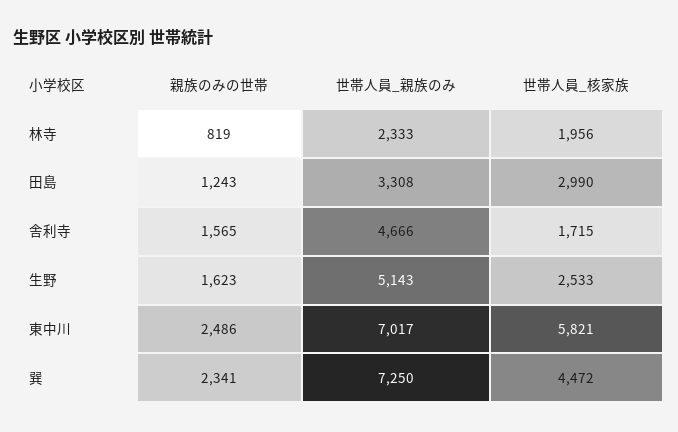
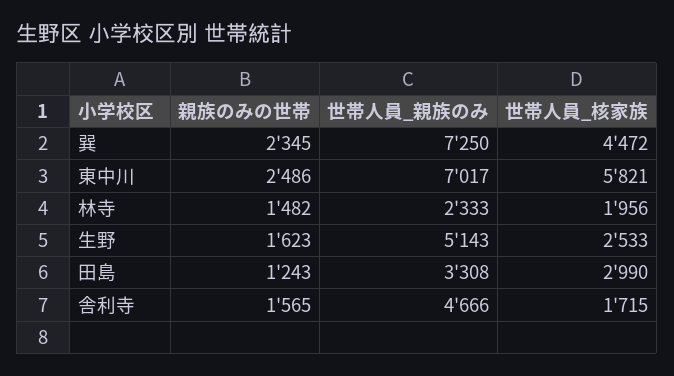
親族のみの世帯, 林寺: 819 -> 1482
親族のみの世帯, 巽: 2341 -> 2345

